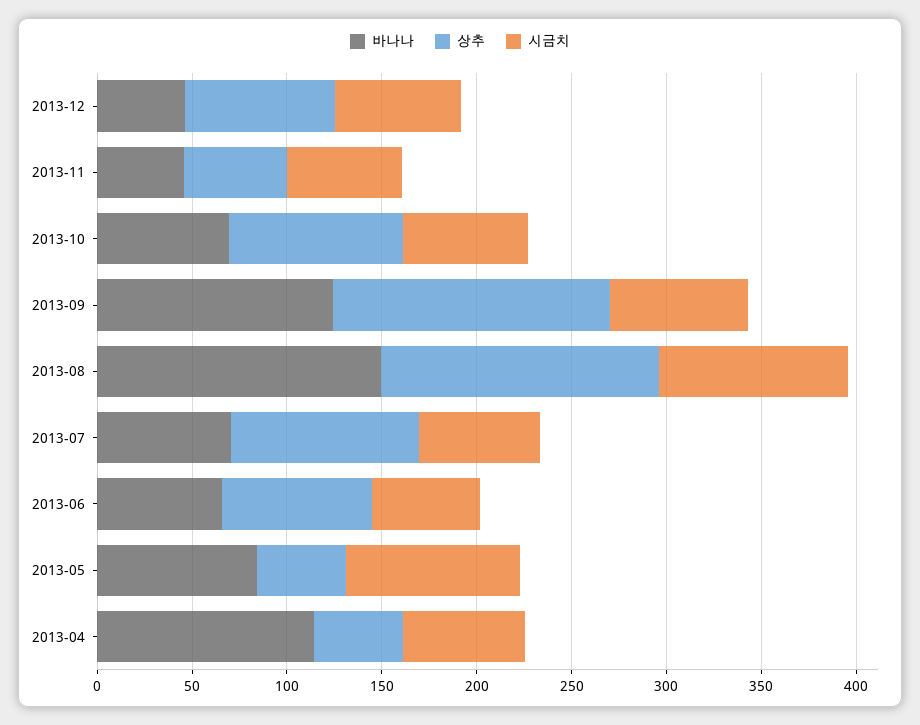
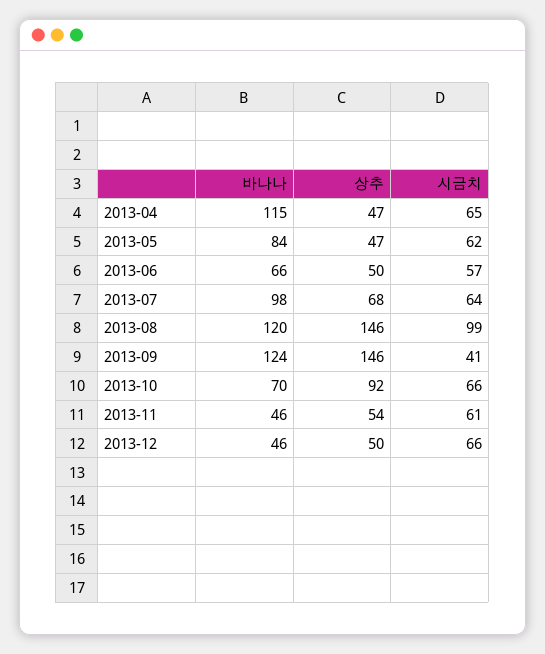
상추, 2013-12: 80 -> 50
시금치, 2013-09: 70 -> 41
바나나, 2013-08: 150 -> 120
바나나, 2013-07: 70 -> 98
상추, 2013-07: 100 -> 68
상추, 2013-06: 80 -> 50
시금치, 2013-05: 90 -> 62

